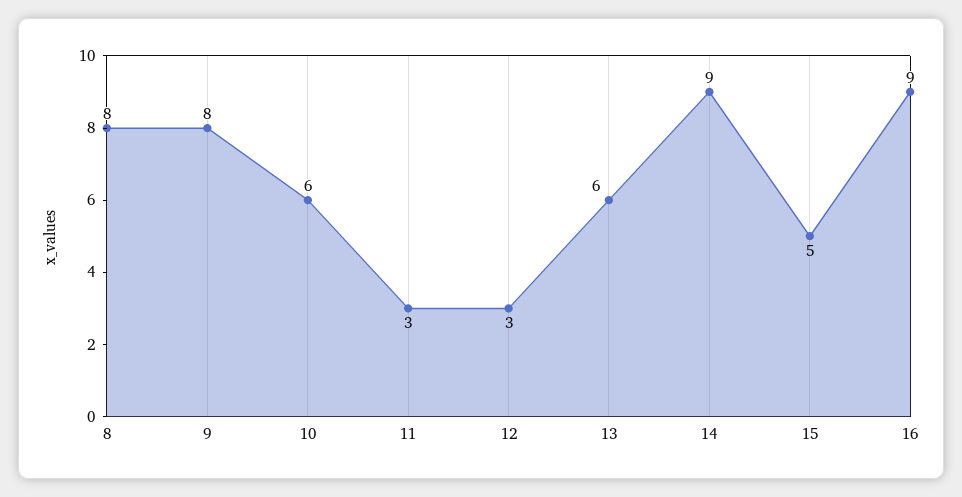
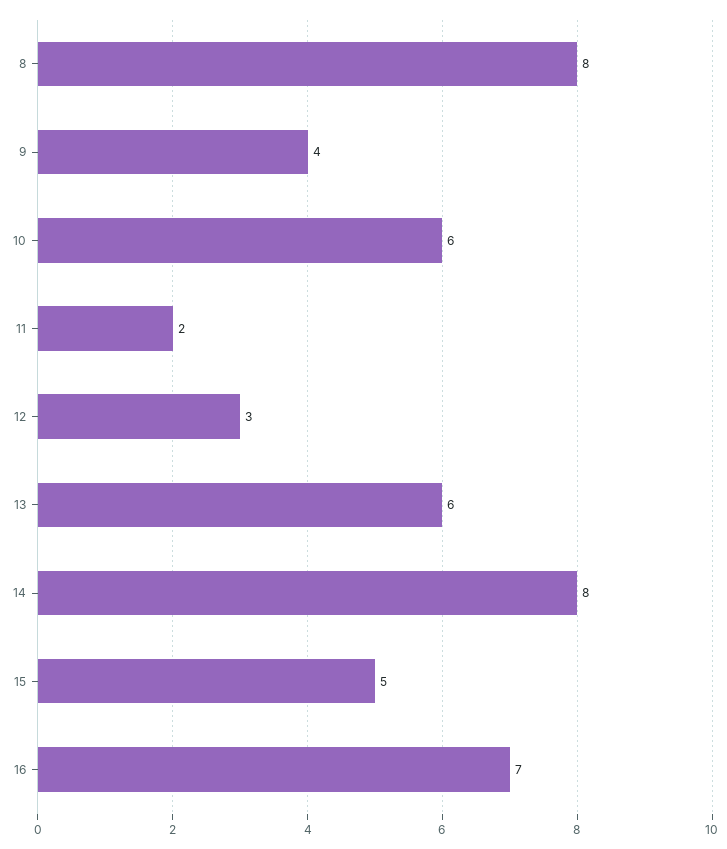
9: 8 -> 4
11: 3 -> 2
14: 9 -> 8
16: 9 -> 7

